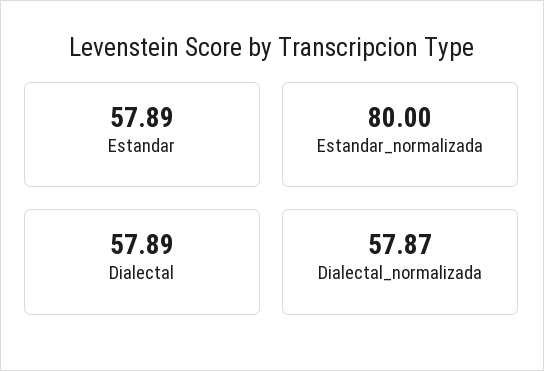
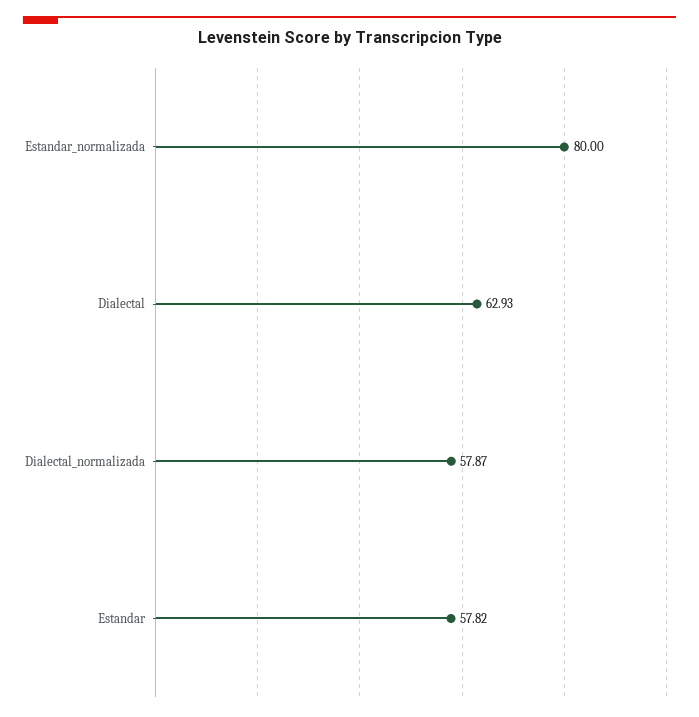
Estandar: 57.89 -> 57.82
Dialectal: 57.89 -> 62.93

